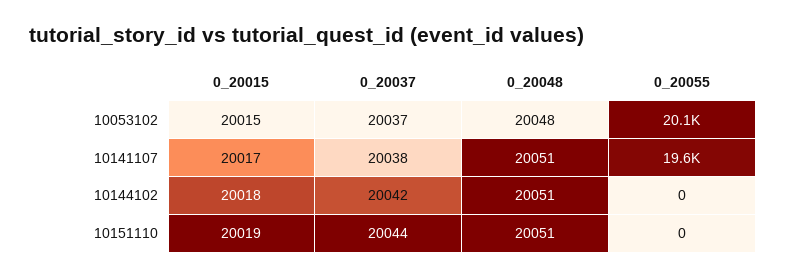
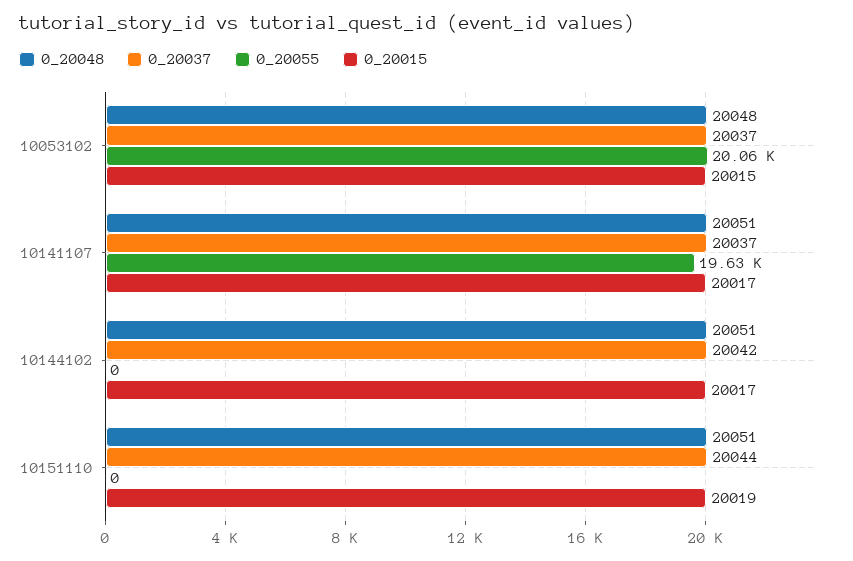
0_20037, 10141107: 20038 -> 20037
0_20015, 10144102: 20018 -> 20017

